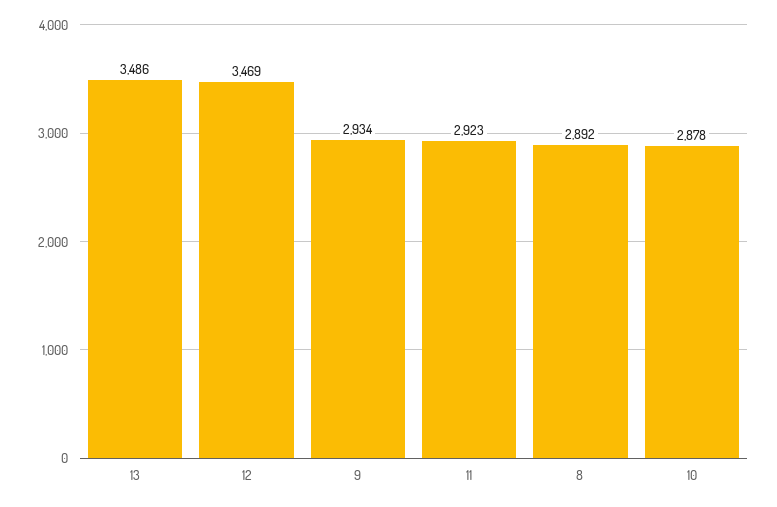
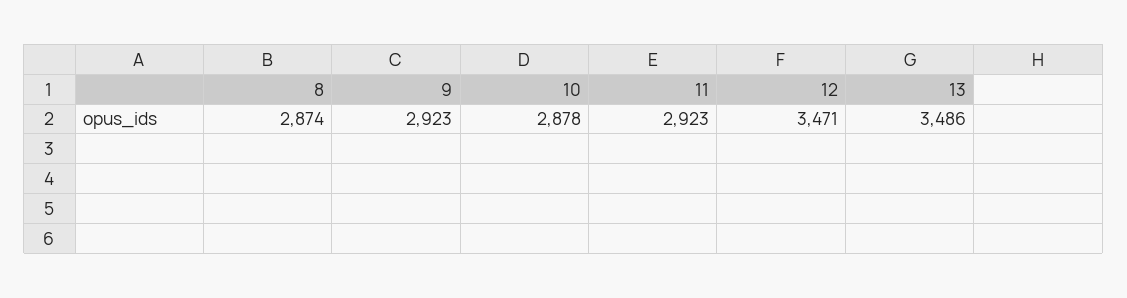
12: 3469 -> 3471
9: 2934 -> 2923
8: 2892 -> 2874

